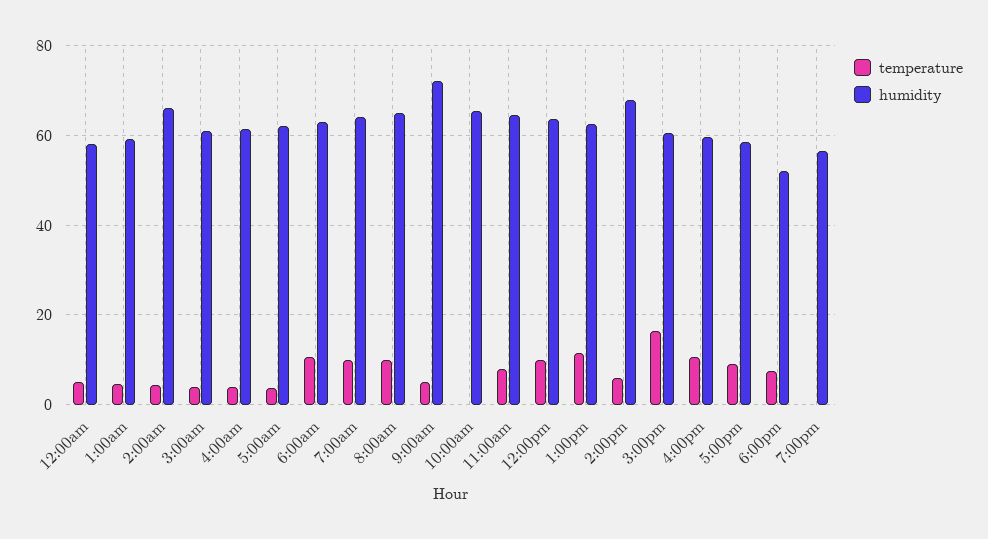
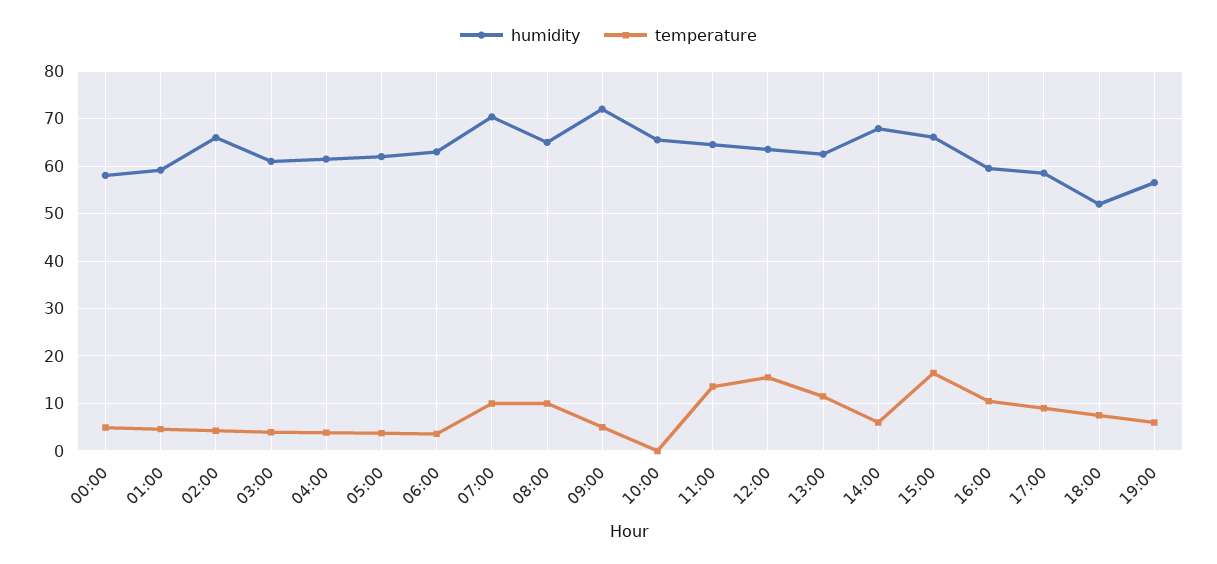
temperature, 6:00am: 10 -> 4
humidity, 7:00am: 64 -> 70
temperature, 11:00am: 8 -> 14
temperature, 12:00pm: 10 -> 16
humidity, 3:00pm: 60 -> 66
temperature, 7:00pm: 0 -> 6

